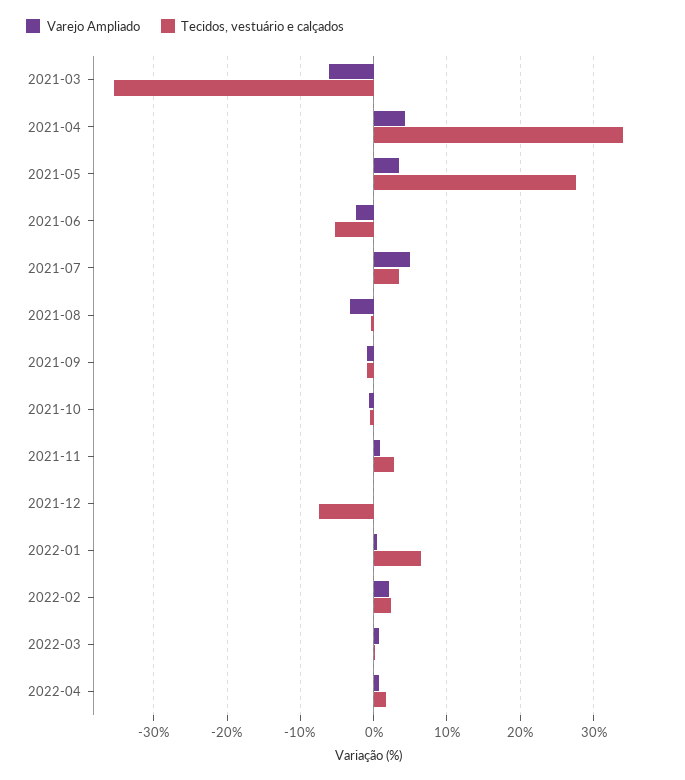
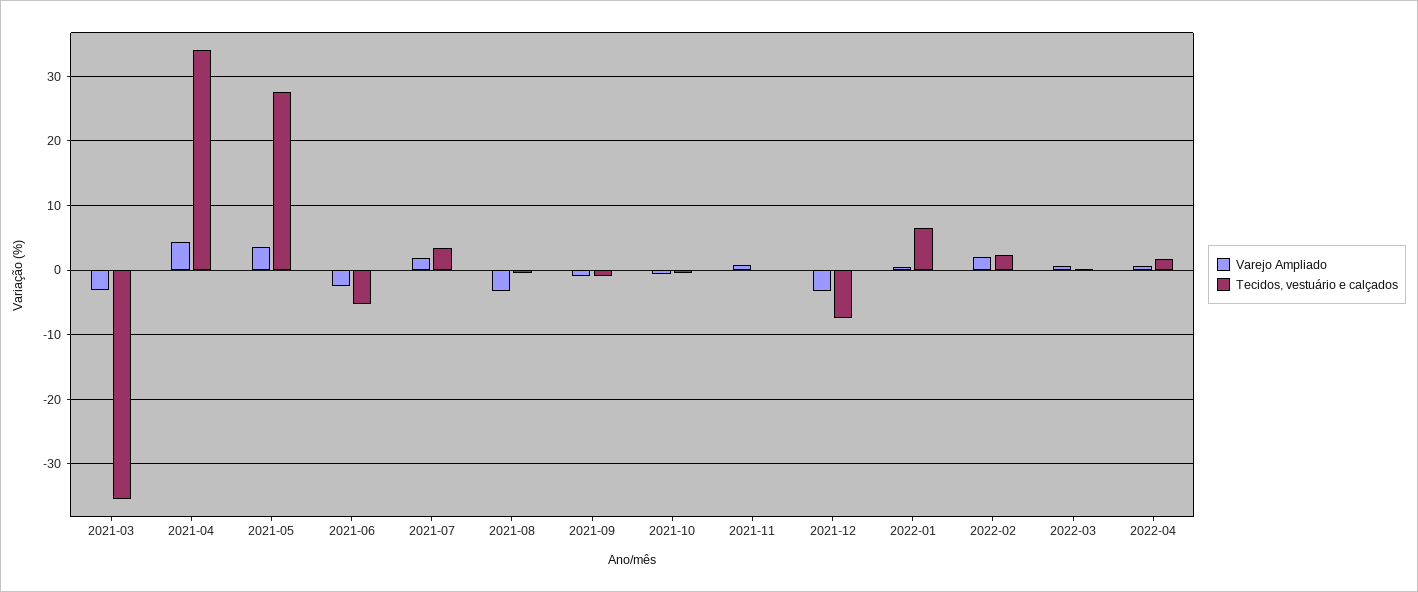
Varejo Ampliado, 2021-03: -6 -> -3
Varejo Ampliado, 2021-07: 5 -> 2
Tecidos, vestuário e calçados, 2021-11: 3 -> 0
Varejo Ampliado, 2021-12: 0 -> -3

